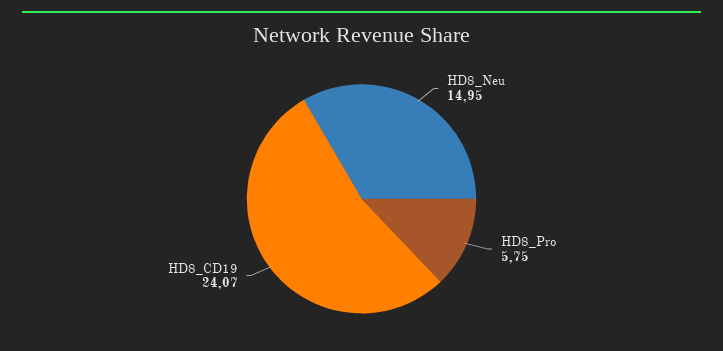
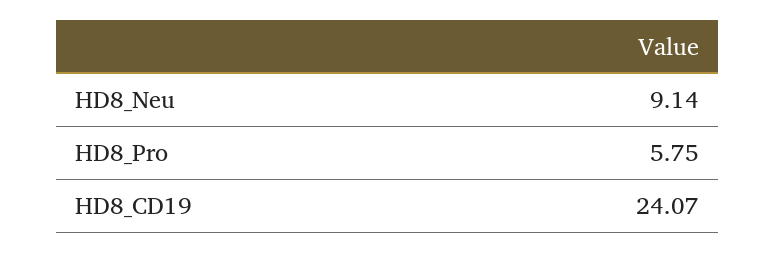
HD8_Neu: 14.95 -> 9.14

